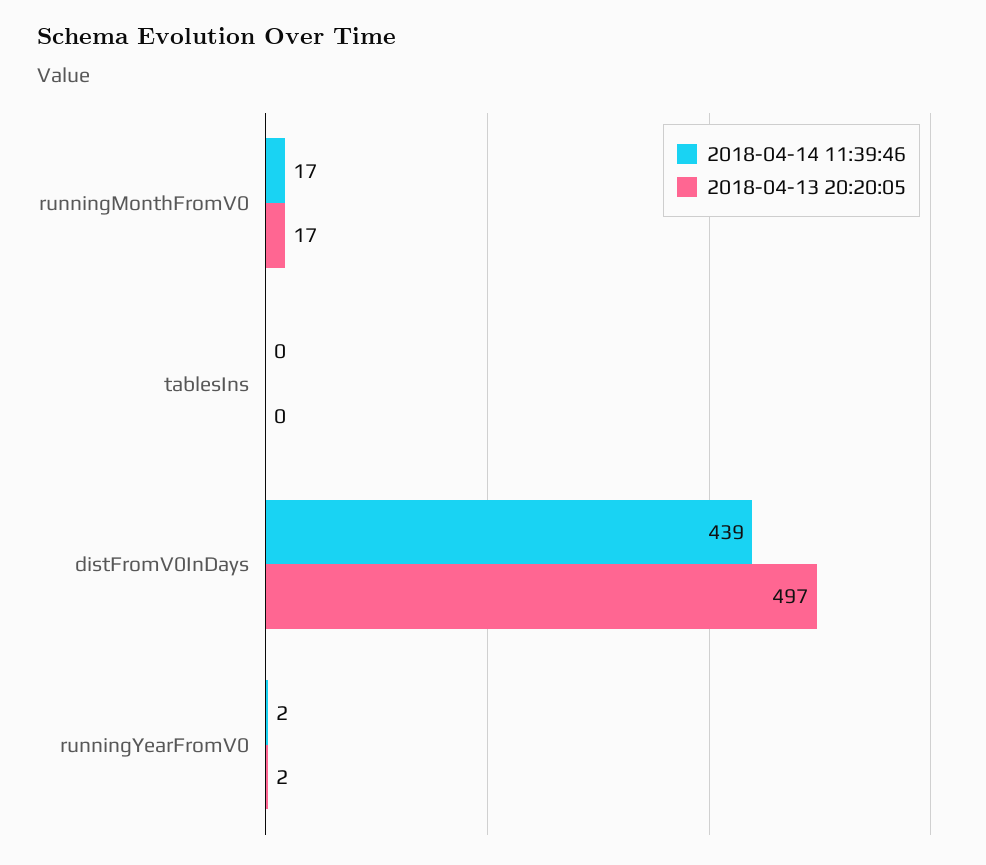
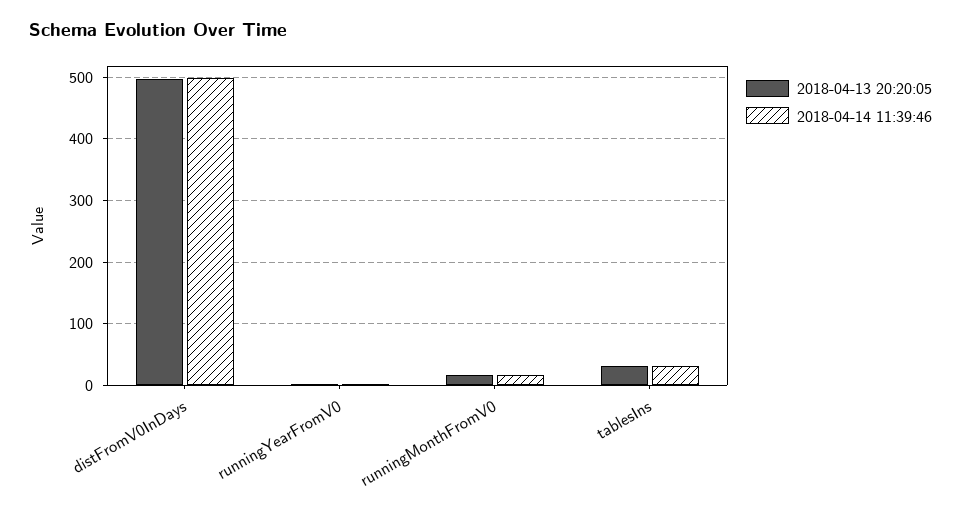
2018-04-14 11:39:46, tablesIns: 0 -> 30
2018-04-13 20:20:05, tablesIns: 0 -> 30
2018-04-14 11:39:46, distFromV0InDays: 439 -> 500

